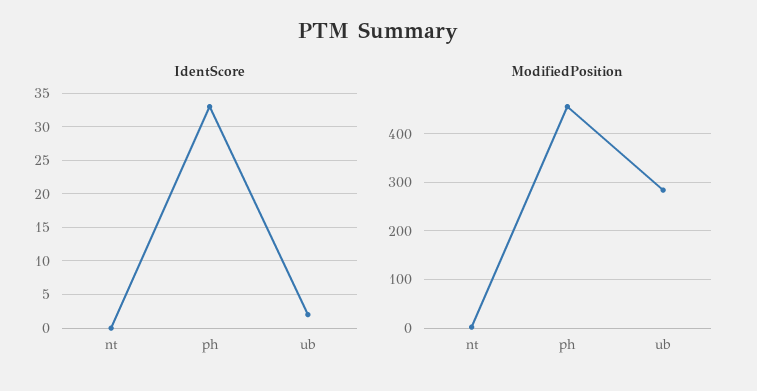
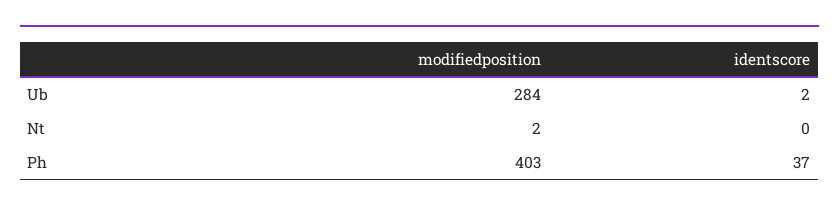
IdentScore, ph: 33 -> 37
ModifiedPosition, ph: 460 -> 403

